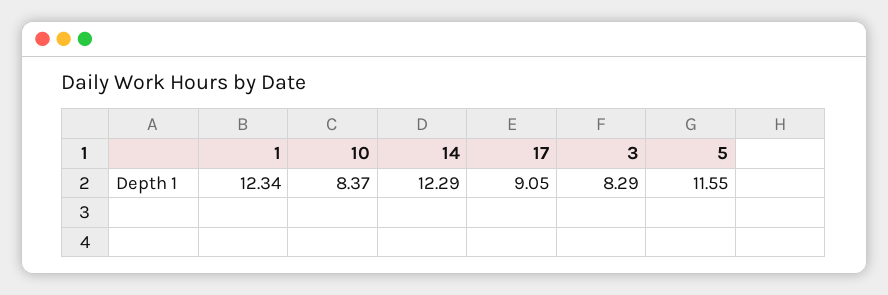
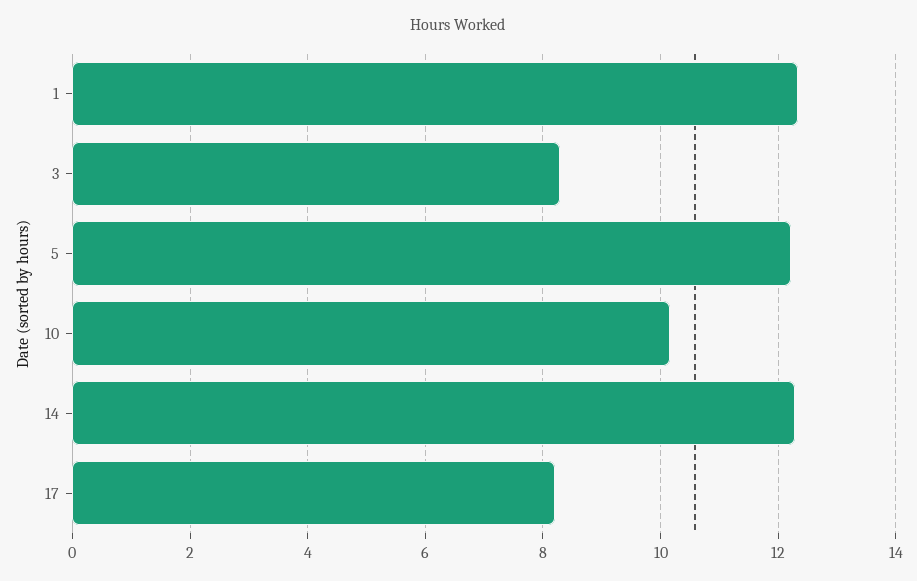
10: 8.37 -> 10.2
17: 9.05 -> 8.2
5: 11.55 -> 12.2

